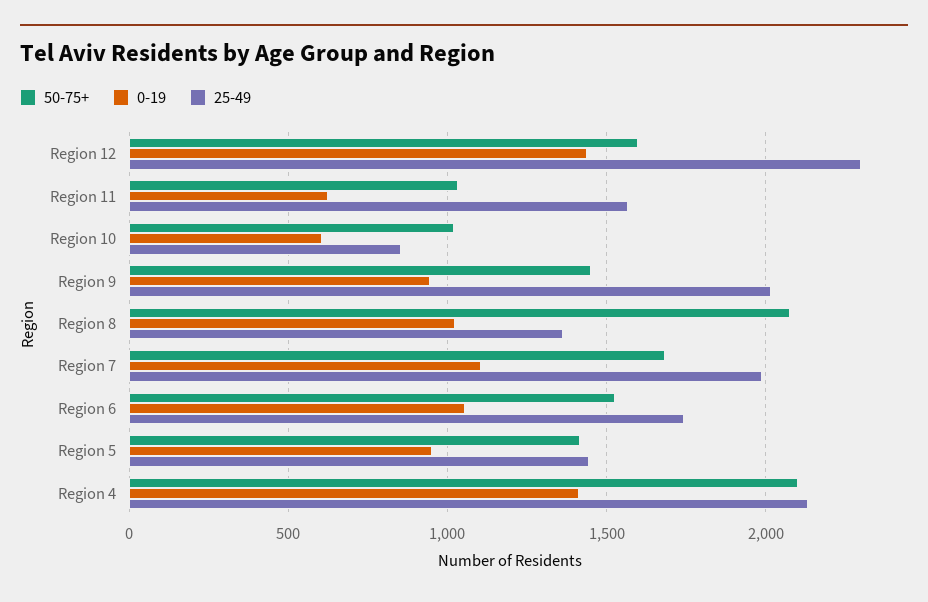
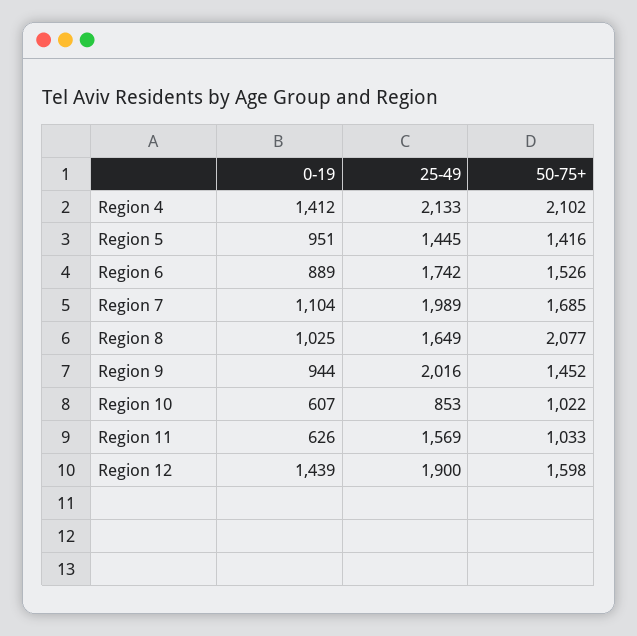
25-49, Region 12: 2300 -> 1900
25-49, Region 8: 1350 -> 1649
0-19, Region 6: 1050 -> 889

